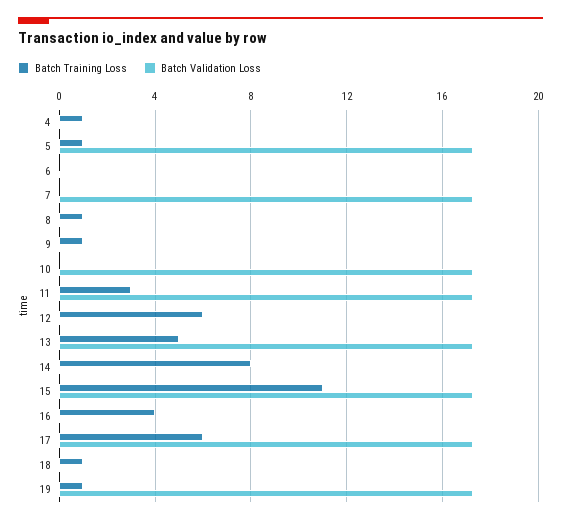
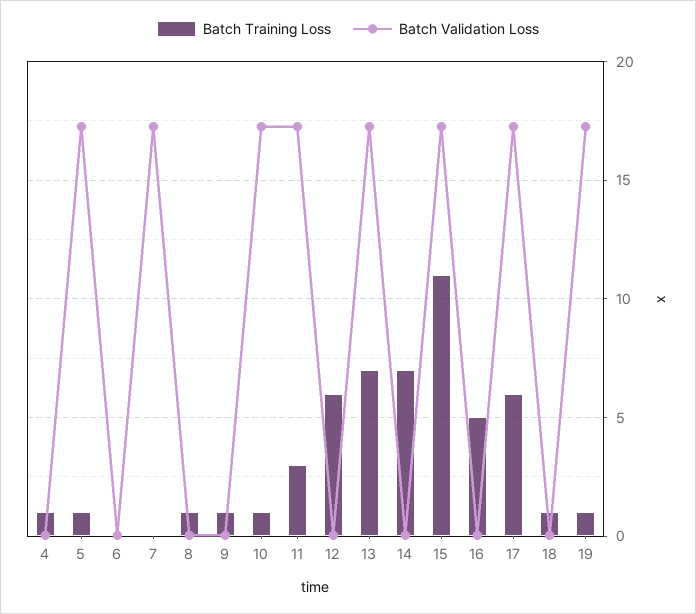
Batch Training Loss, 10: 0 -> 1
Batch Training Loss, 13: 5 -> 7
Batch Training Loss, 14: 8 -> 7
Batch Training Loss, 16: 4 -> 5

